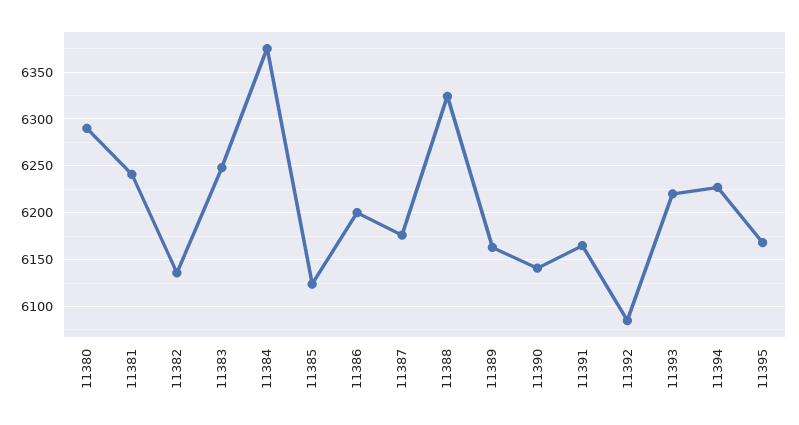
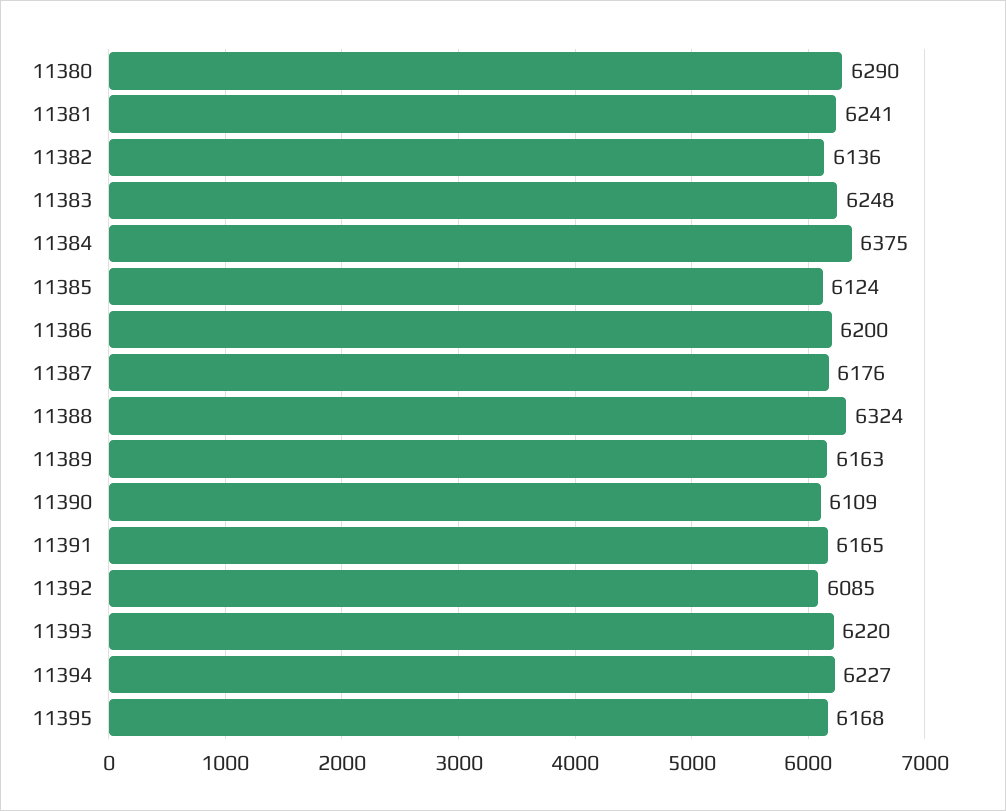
11390: 6140 -> 6109

